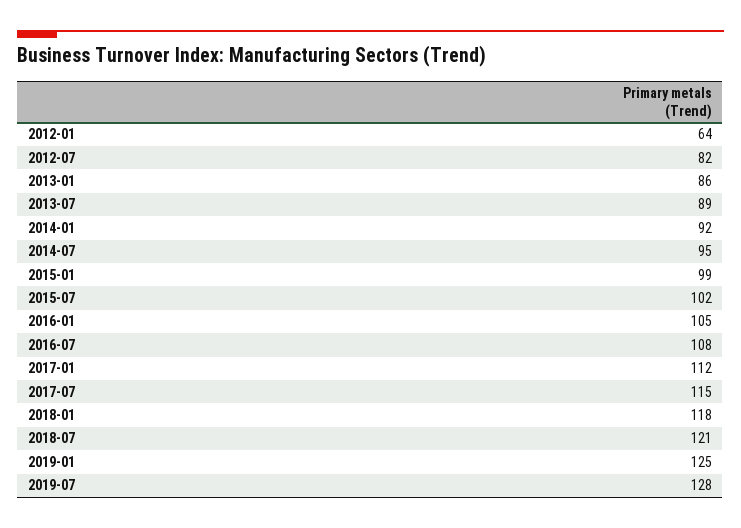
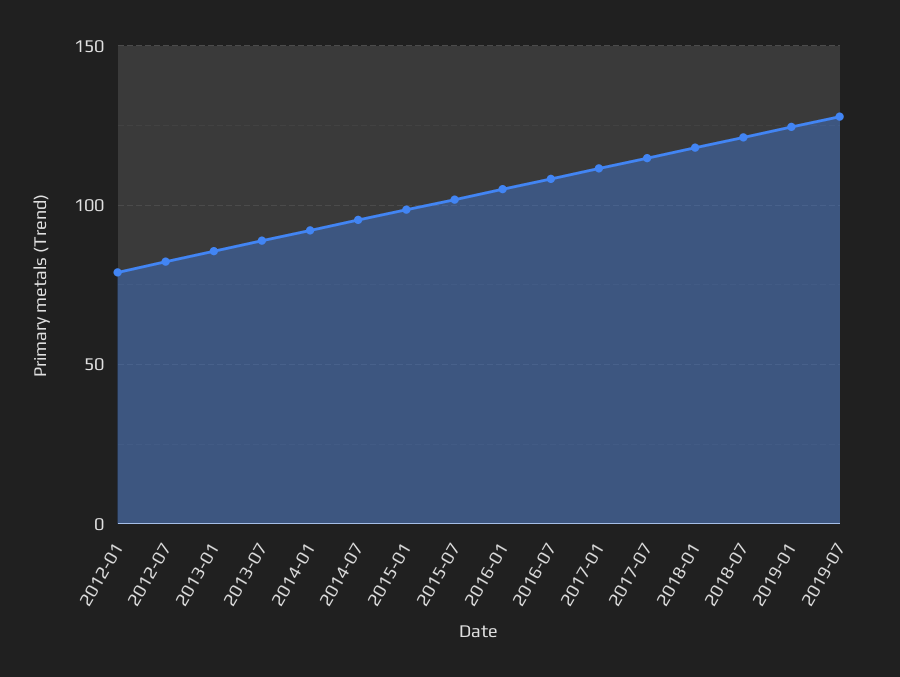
2012-01: 64 -> 80

